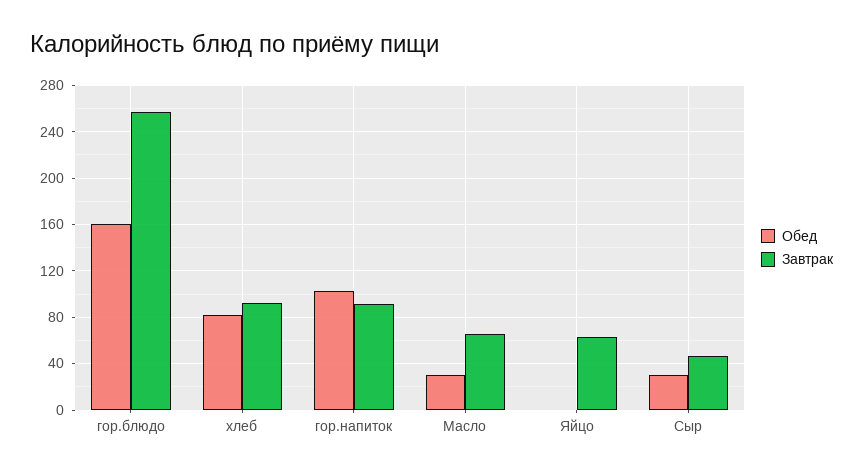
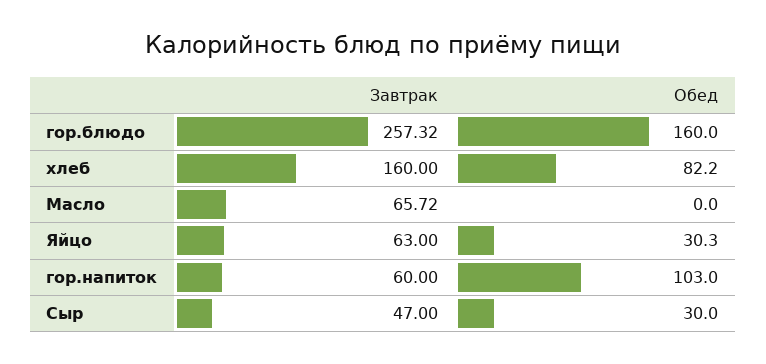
Завтрак, хлеб: 90 -> 160
Завтрак, гор.напиток: 90 -> 60
Обед, Масло: 30 -> 0
Обед, Яйцо: 0 -> 30.3

